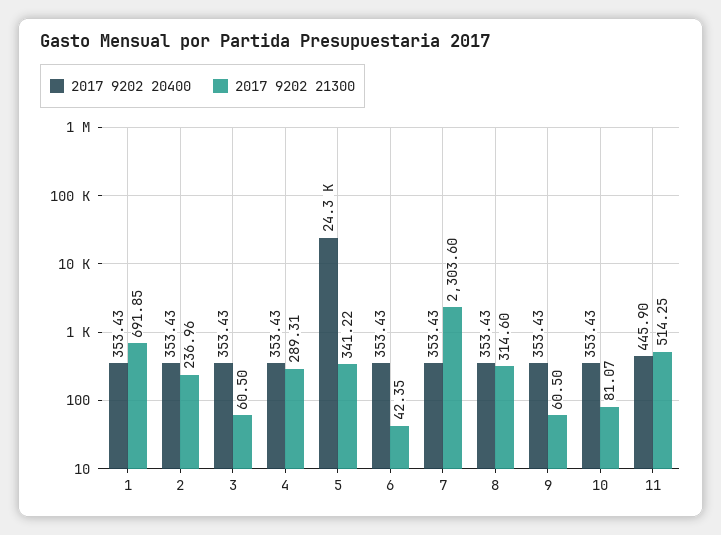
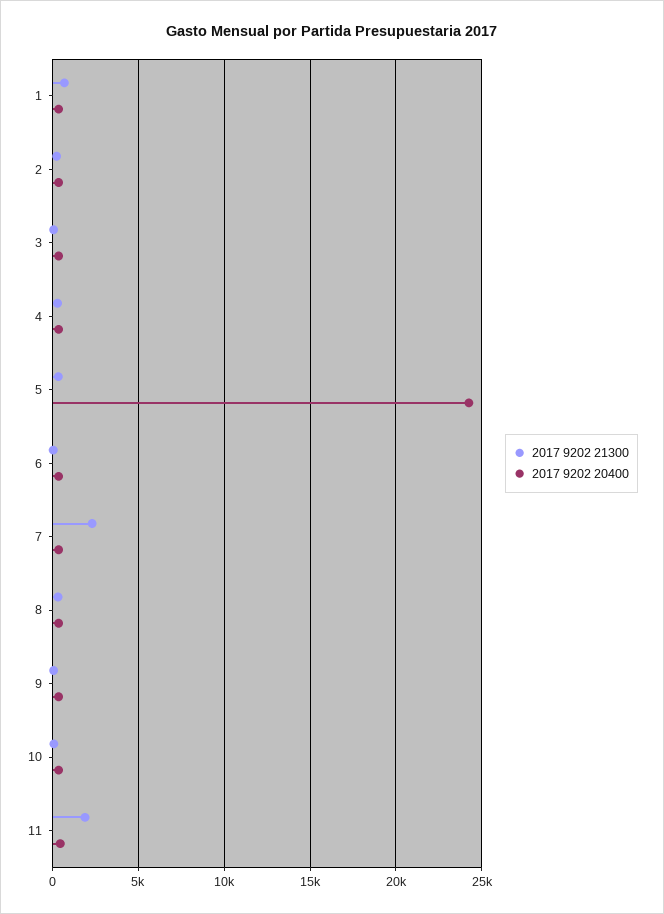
2017 9202 21300, 11: 514.25 -> 2000

